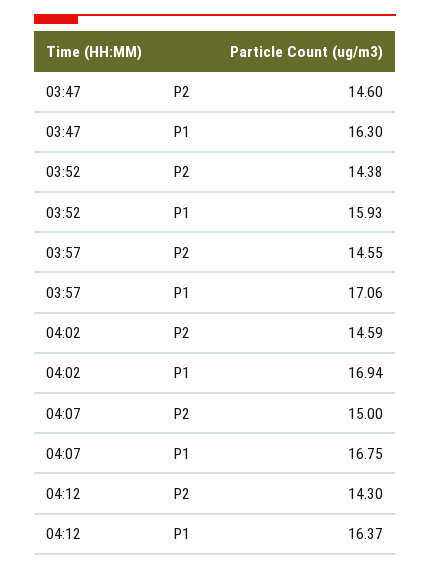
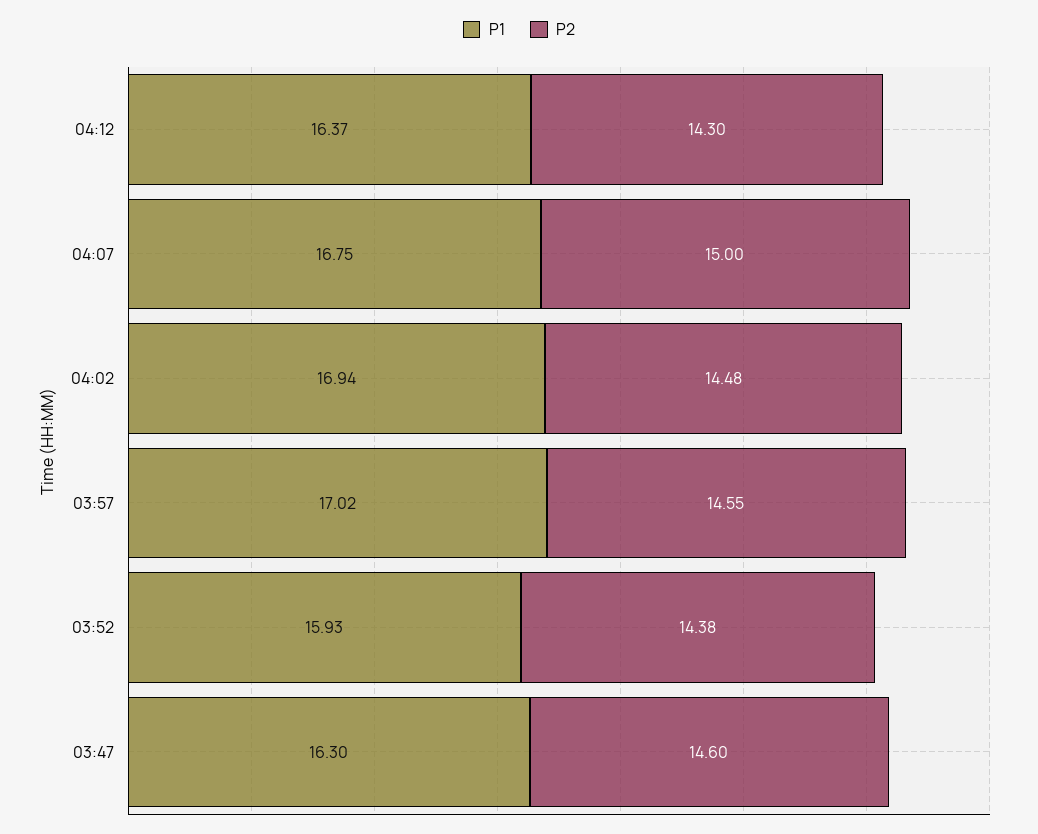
P1, 03:57: 17.06 -> 17.02
P2, 04:02: 14.59 -> 14.48

